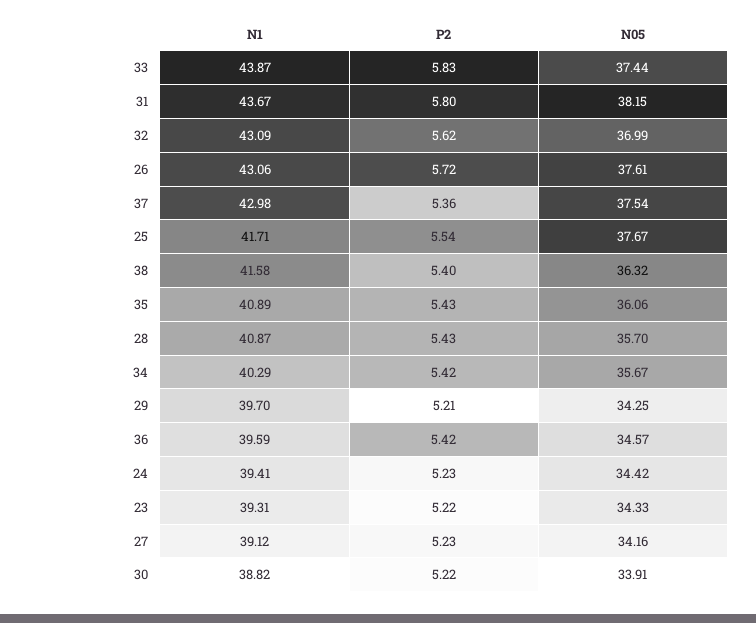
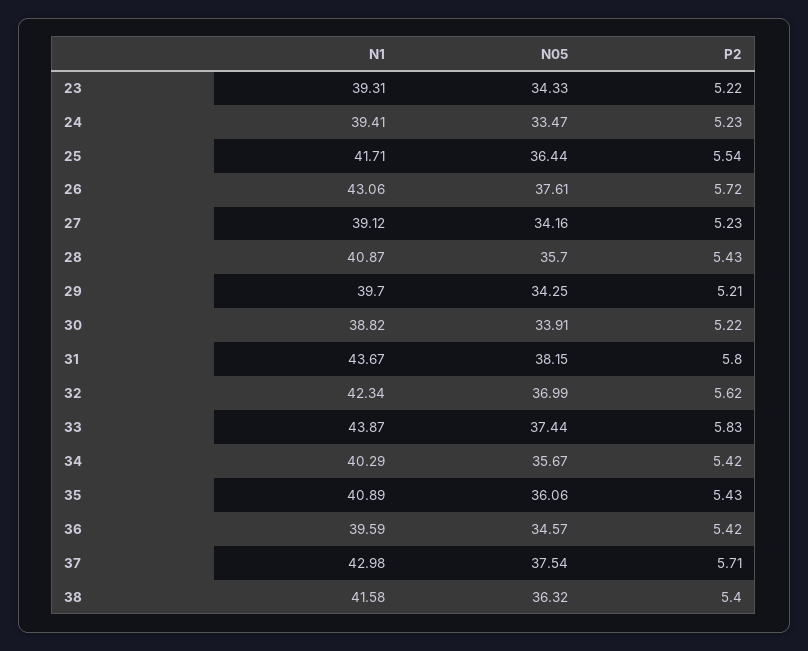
N1, 32: 43.09 -> 42.34
P2, 37: 5.36 -> 5.71
N05, 25: 37.67 -> 36.44
N05, 24: 34.42 -> 33.47

